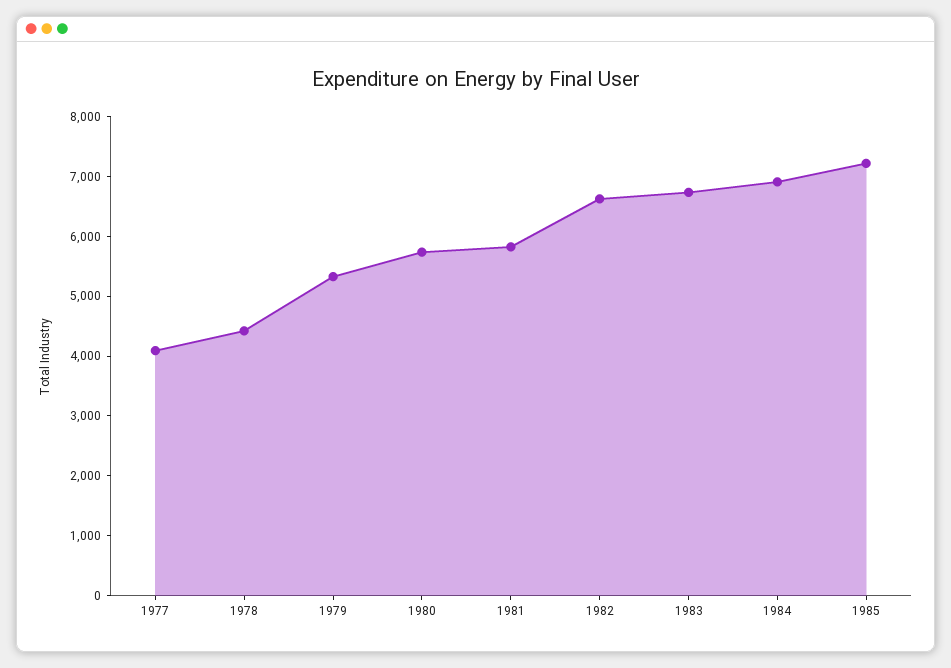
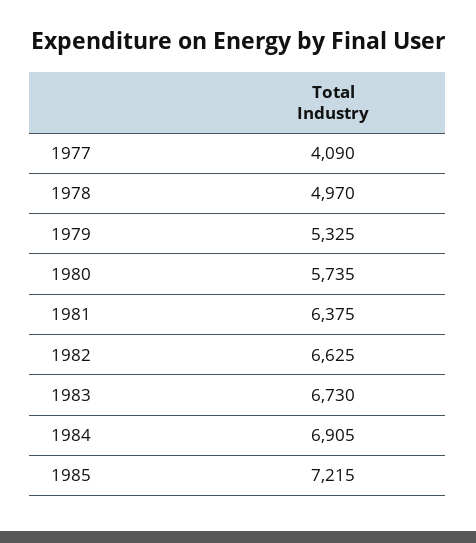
1978: 4400 -> 4970
1981: 5800 -> 6375

